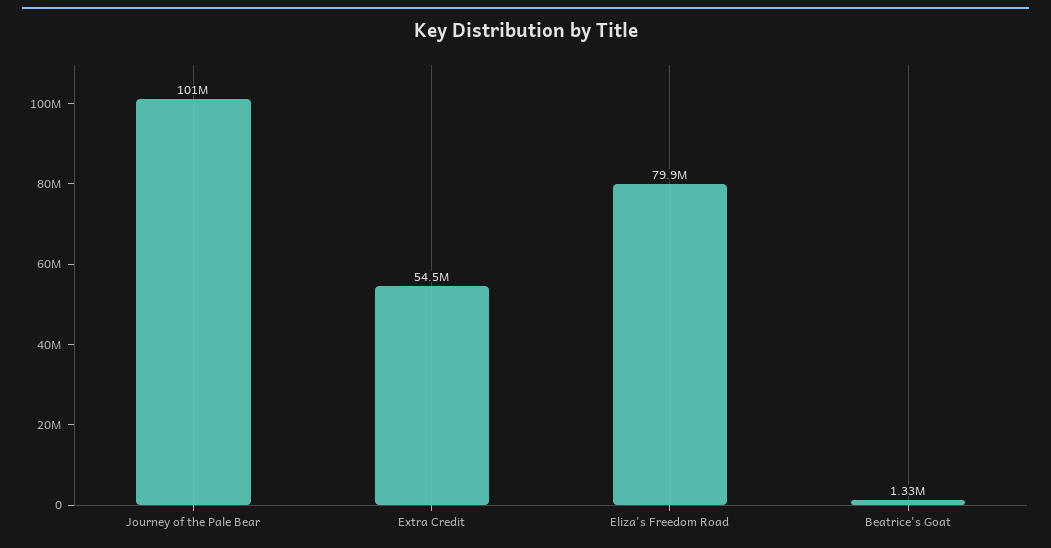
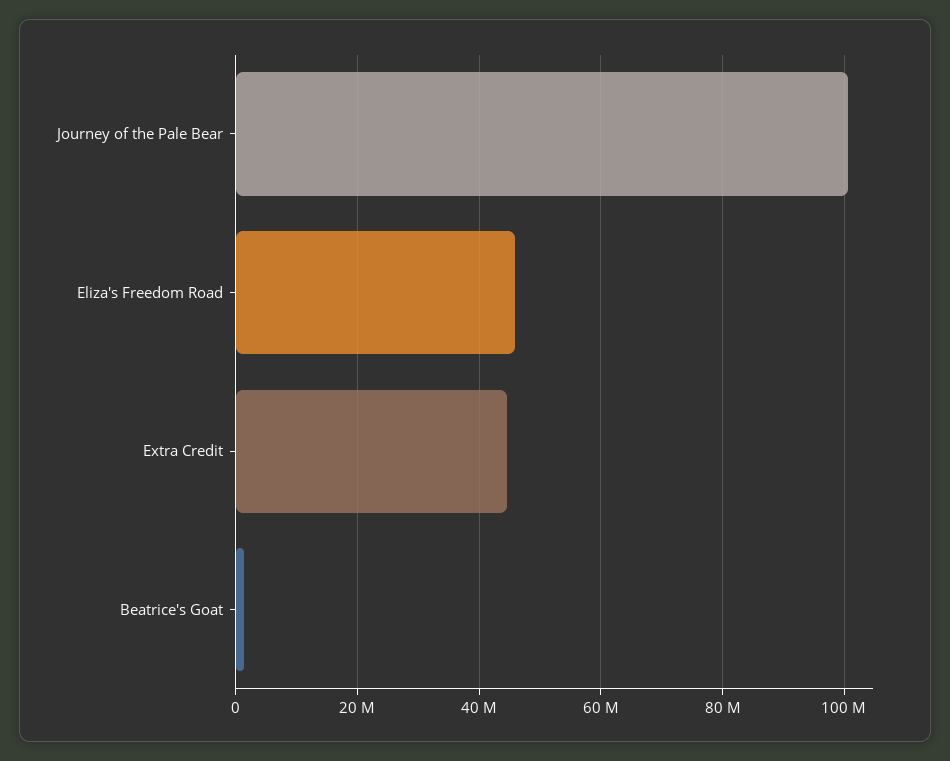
Extra Credit: 54500000 -> 44000000
Eliza's Freedom Road: 79900000 -> 46000000

